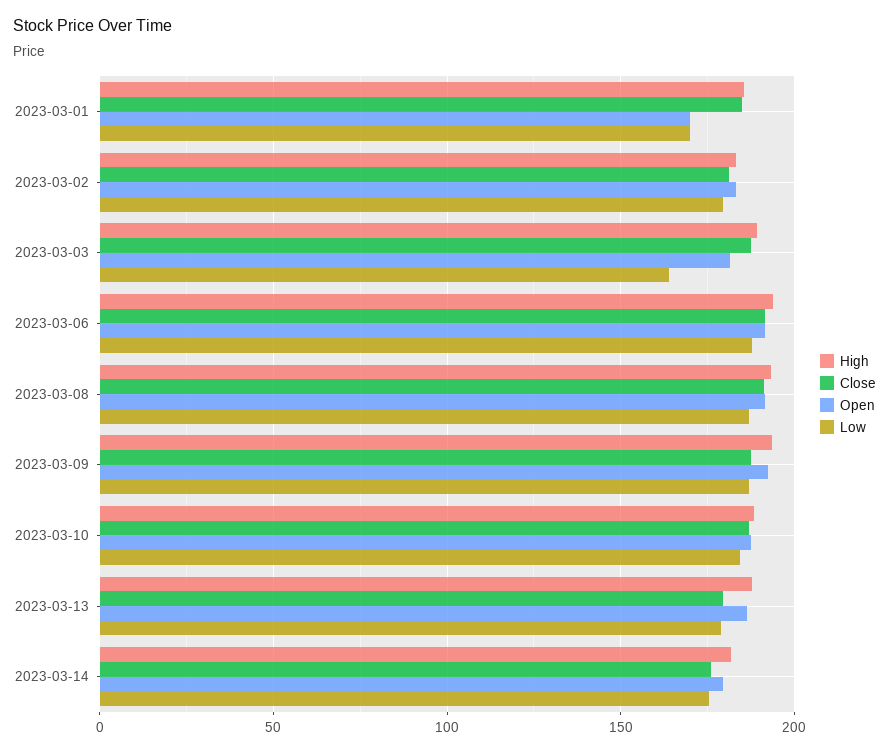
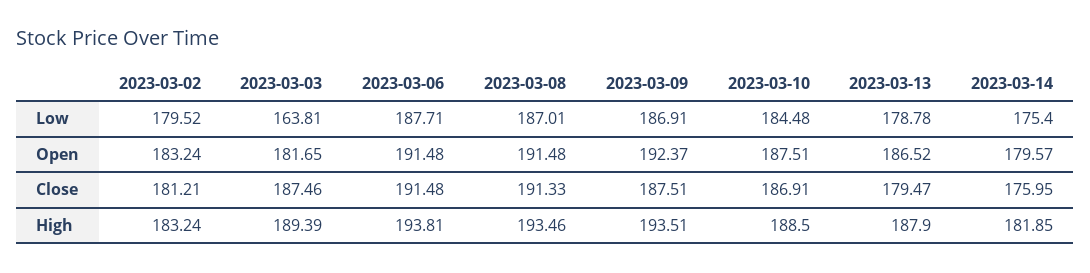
High, 2023-03-01: 185 -> none
Close, 2023-03-01: 185 -> none
Open, 2023-03-01: 170 -> none
Low, 2023-03-01: 170 -> none

